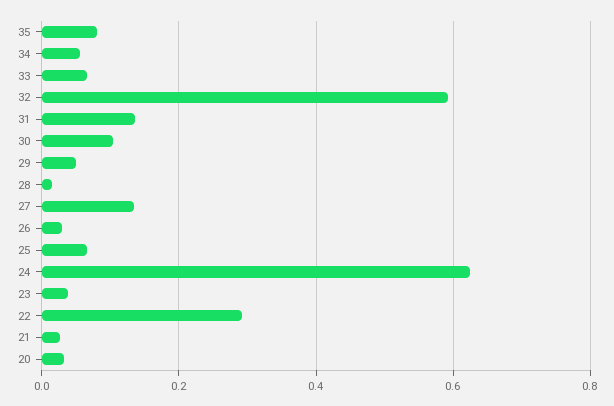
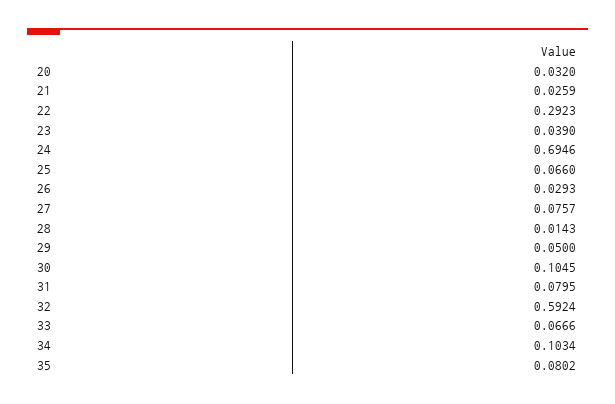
34: 0.06 -> 0.1034
31: 0.14 -> 0.0795
27: 0.14 -> 0.0757
24: 0.62 -> 0.6946

